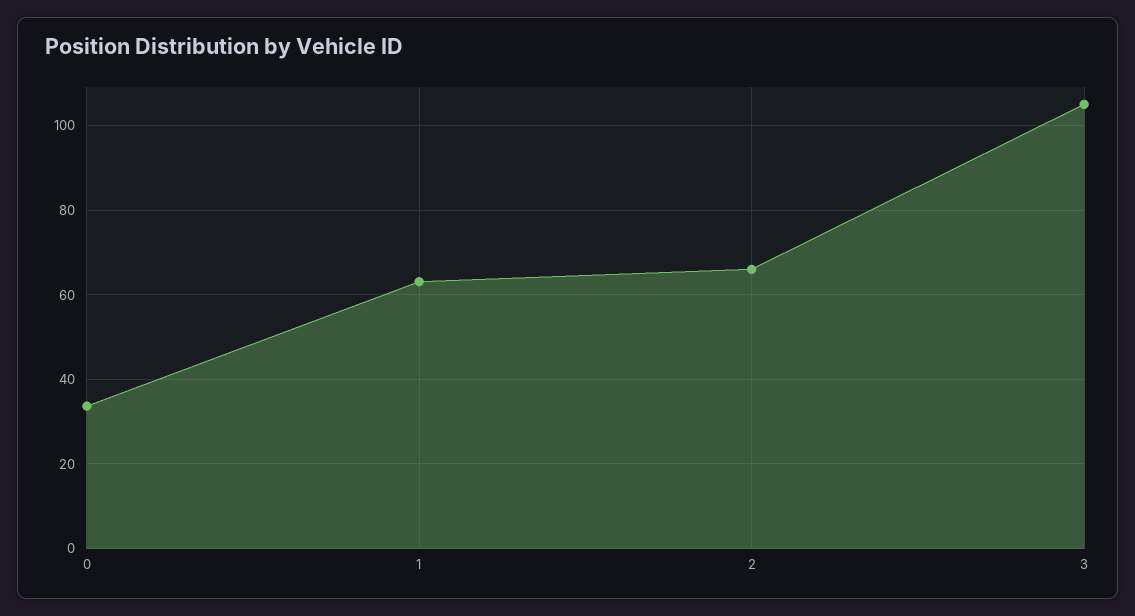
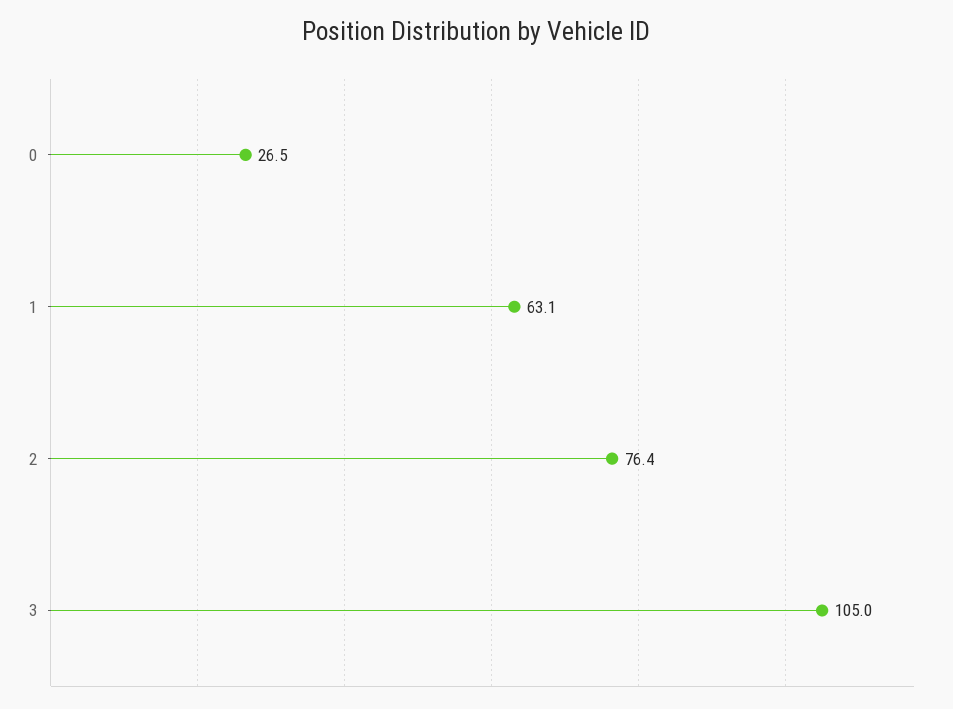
0: 34 -> 26.5
2: 66 -> 76.4

